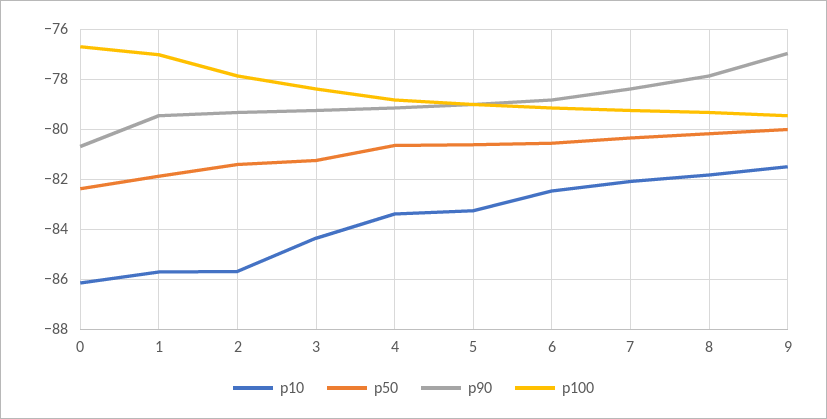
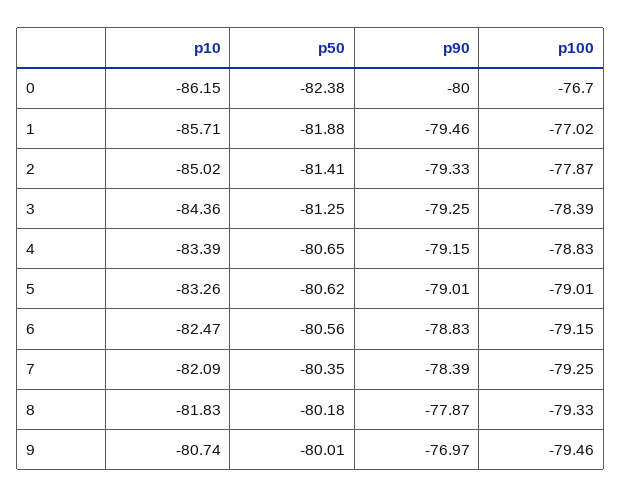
p90, 0: -80.75 -> -80
p10, 2: -85.75 -> -85.02
p10, 9: -81.5 -> -80.74

